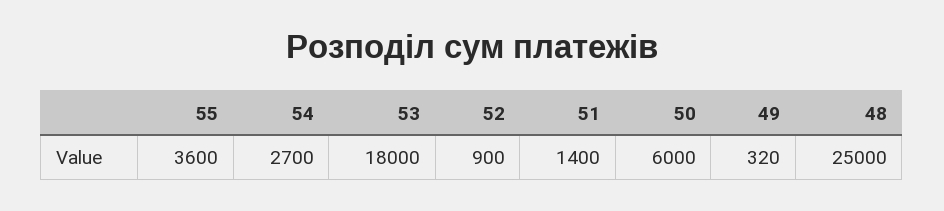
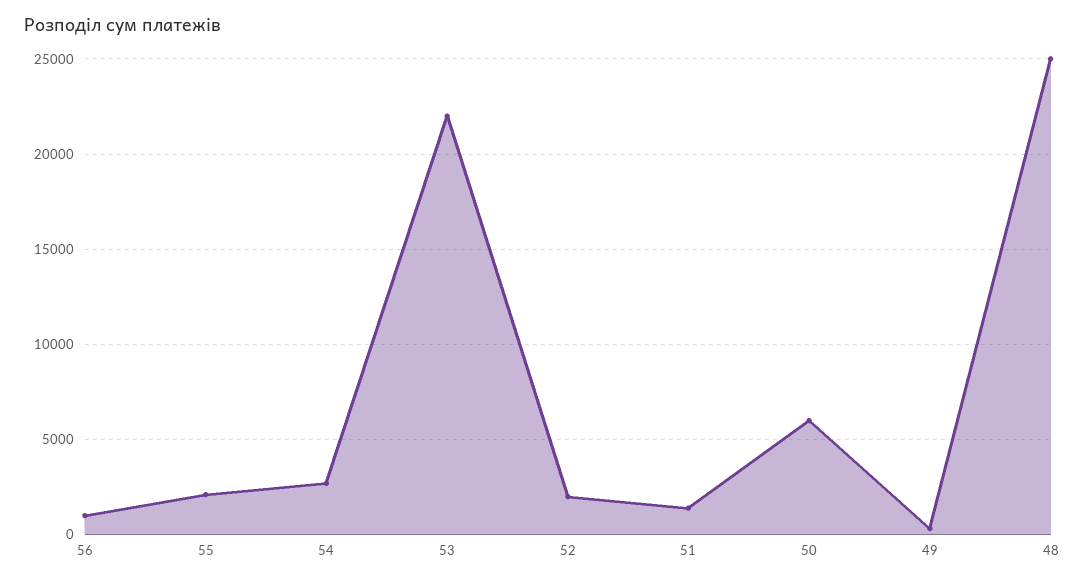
55: 3600 -> 2000
53: 18000 -> 22000
52: 900 -> 2000
56: none -> 1000

